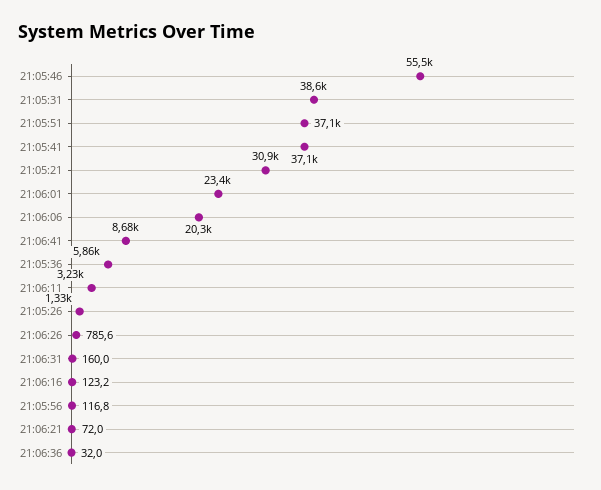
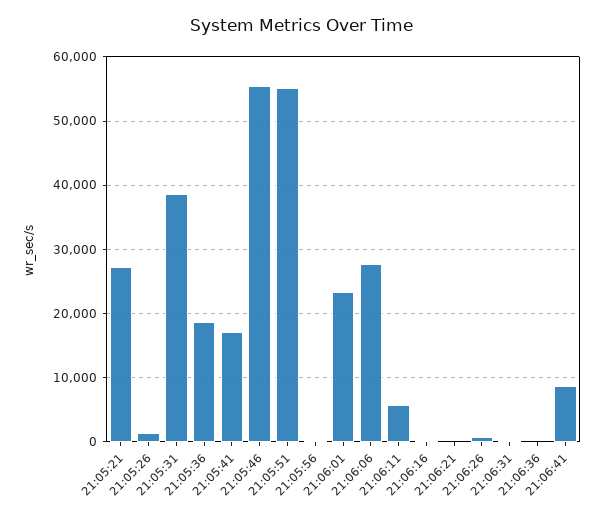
21:05:51: 37100 -> 55000
21:05:41: 37100 -> 17000
21:05:21: 30900 -> 27000
21:06:06: 20300 -> 28000
21:05:36: 5860 -> 19000
21:06:11: 3230 -> 6000

